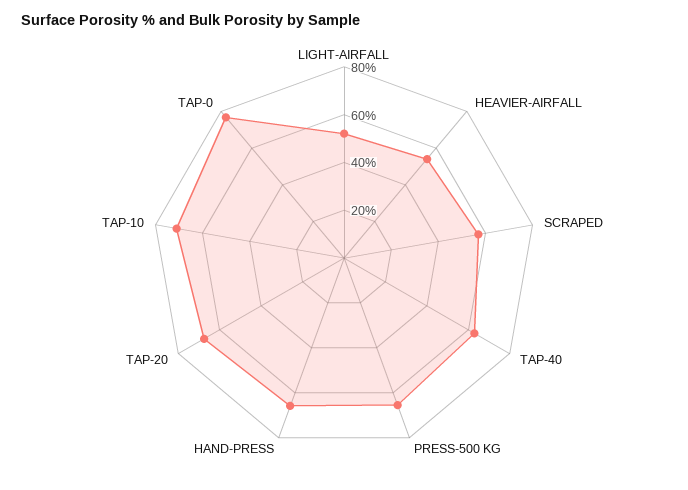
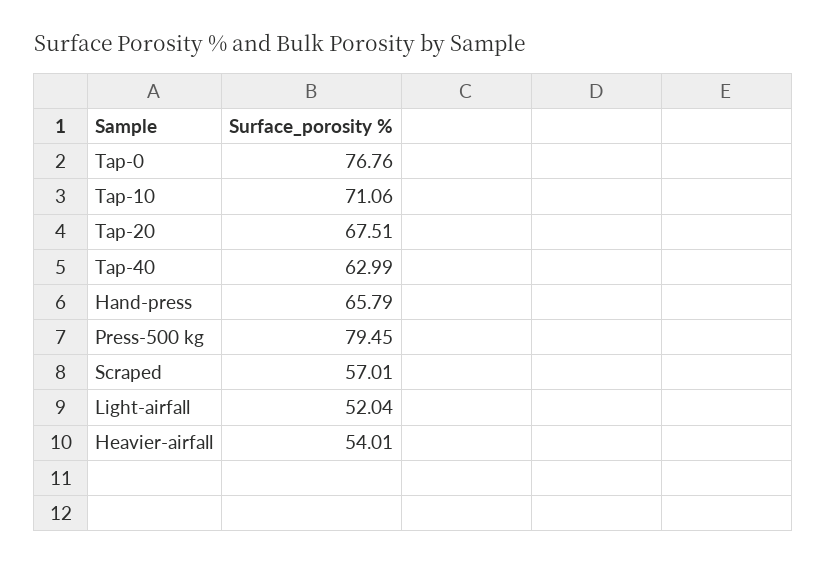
PRESS-500 KG: 65 -> 79.45

